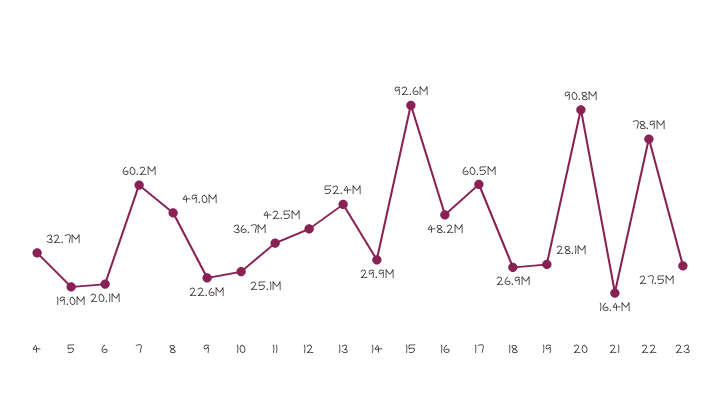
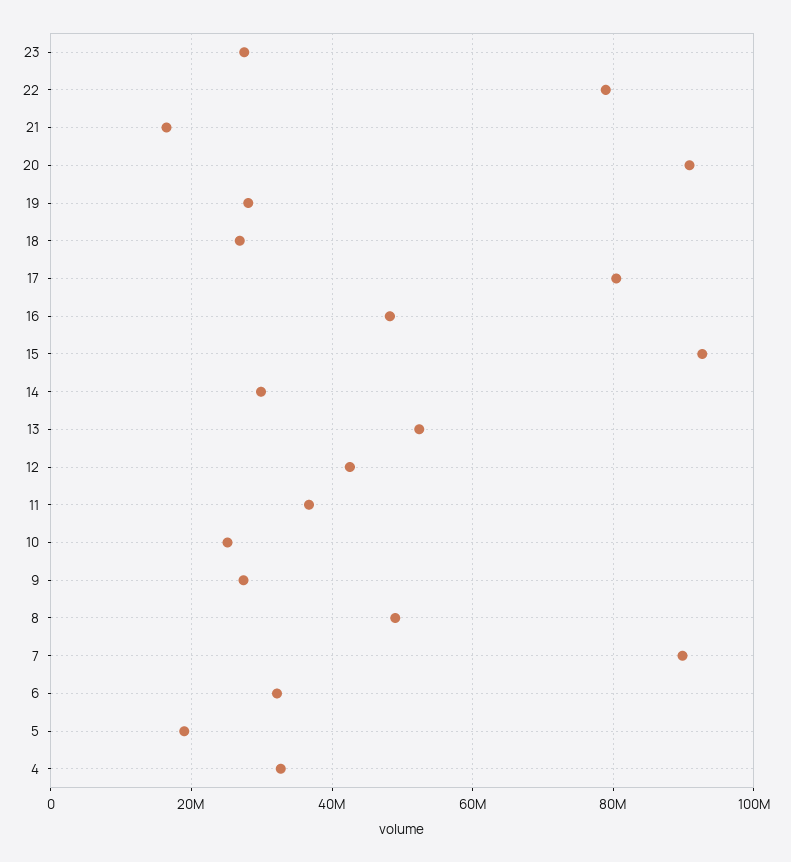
6: 20100000 -> 32000000
7: 60200000 -> 90000000
9: 22600000 -> 28000000
17: 60500000 -> 80000000

